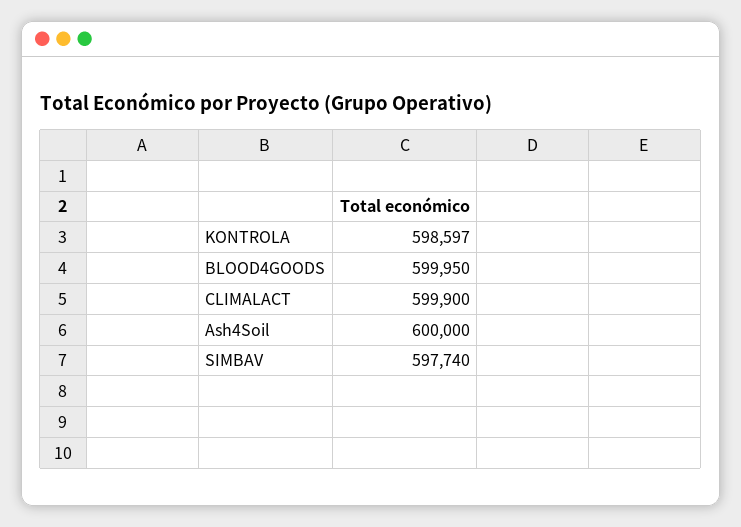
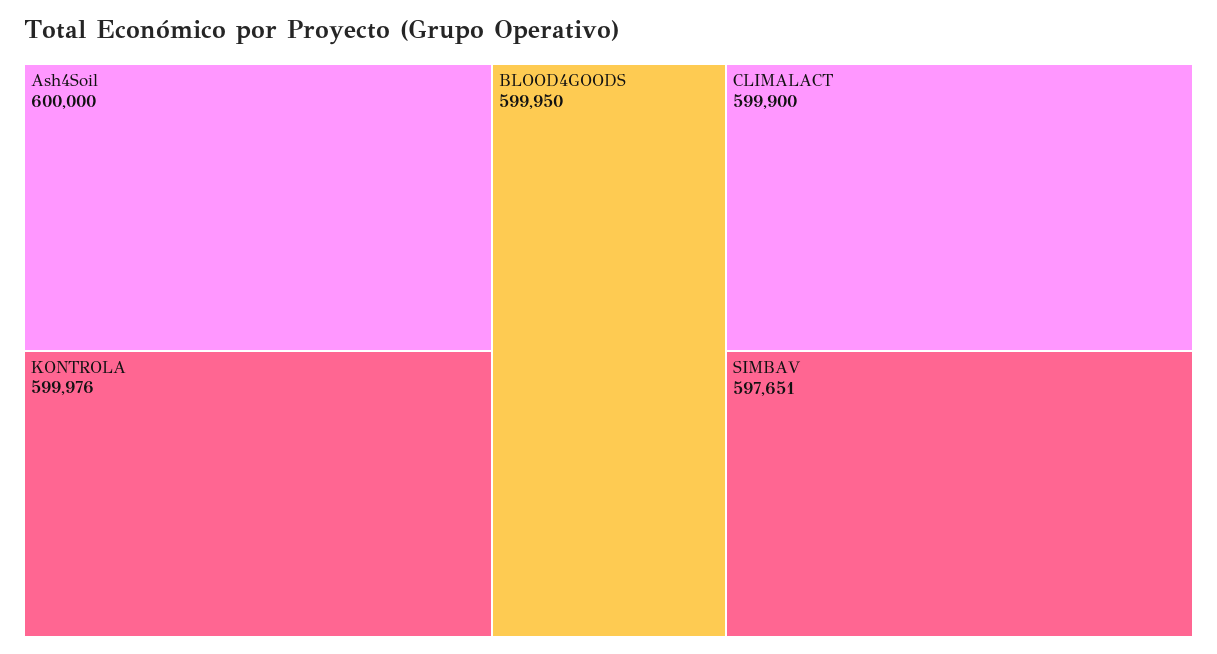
KONTROLA: 598597 -> 599976
SIMBAV: 597740 -> 597651

